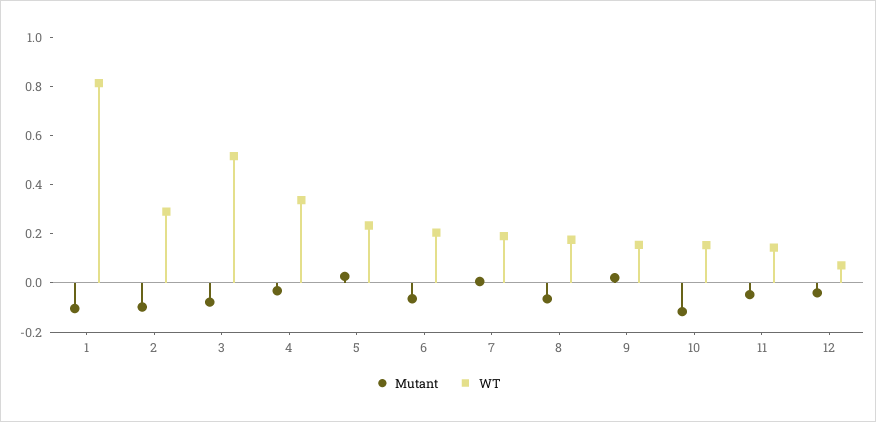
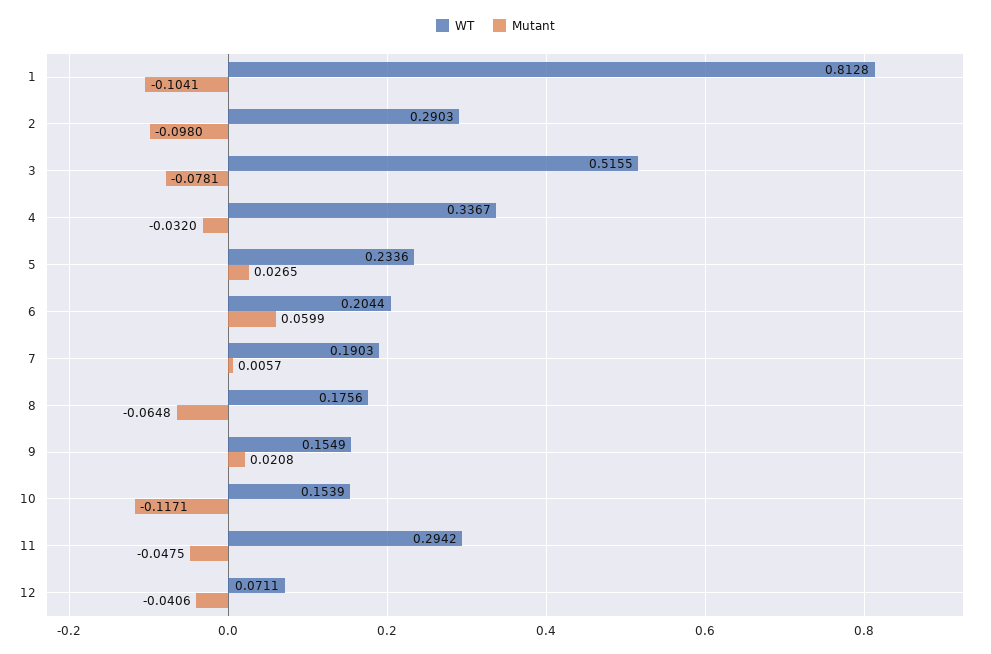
Mutant, 6: -0.05 -> 0.0599
WT, 11: 0.15 -> 0.2942

